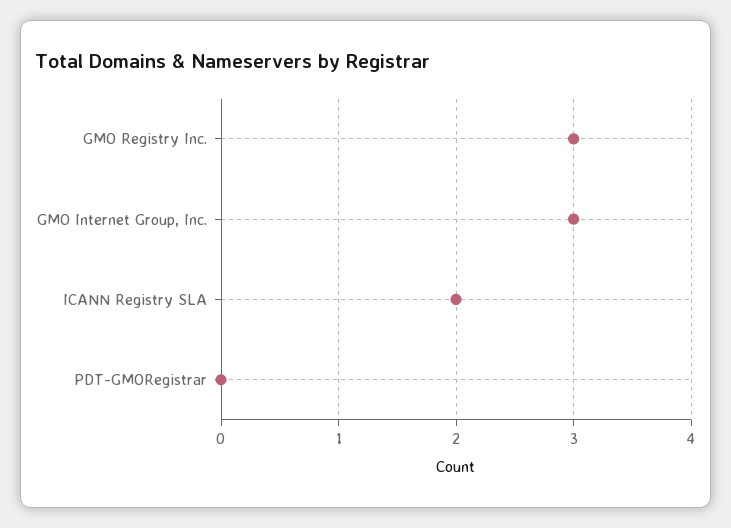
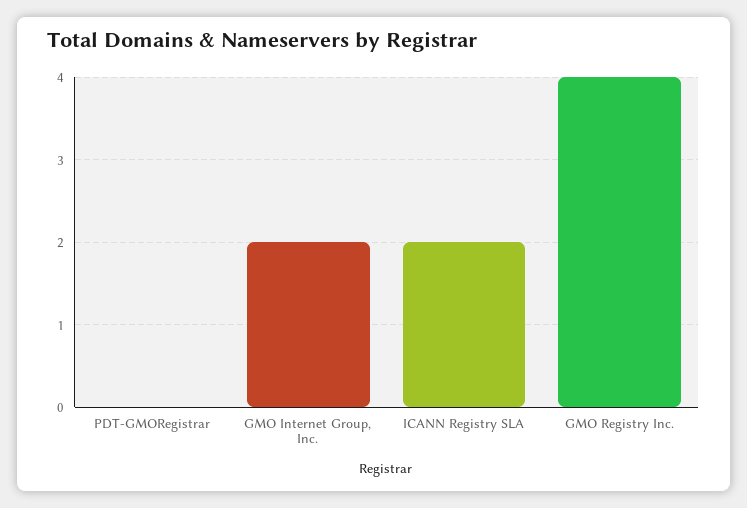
GMO Registry Inc.: 3 -> 4
GMO Internet Group, Inc.: 3 -> 2

